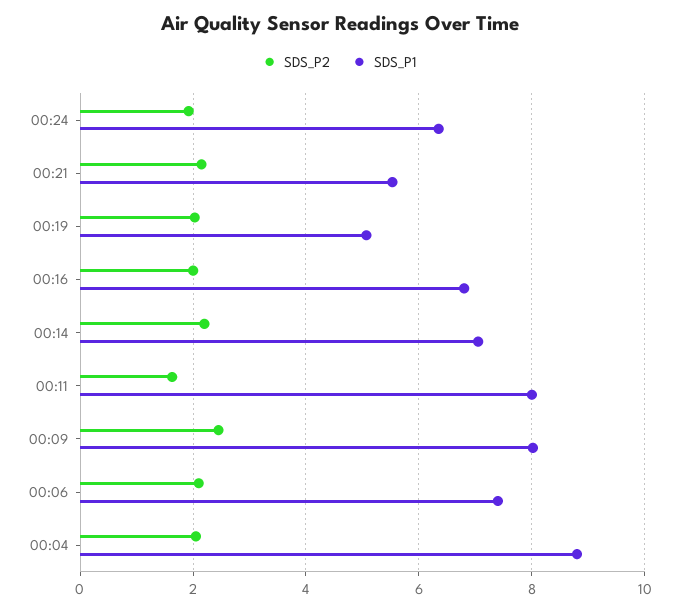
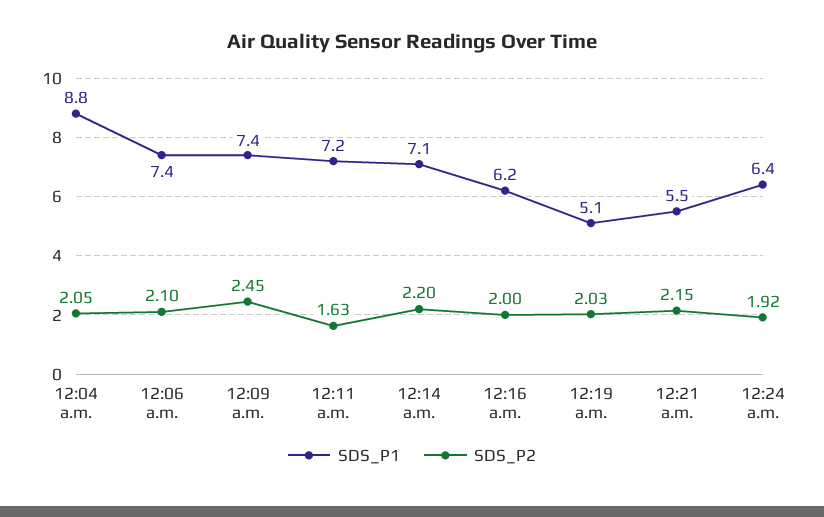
SDS_P1, 00:16: 6.8 -> 6.2
SDS_P1, 00:11: 8 -> 7.2
SDS_P1, 00:09: 8 -> 7.4

